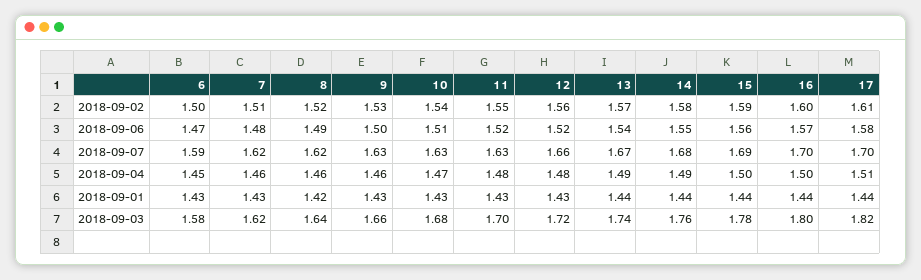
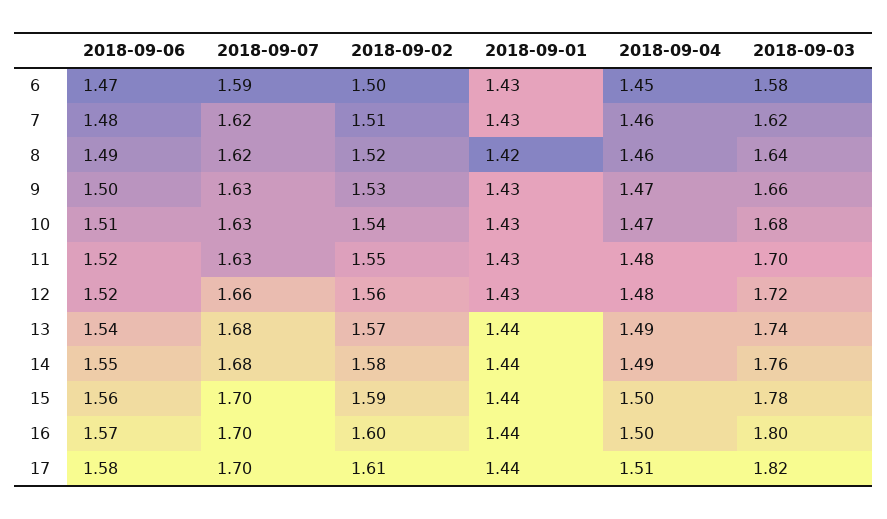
13, 2018-09-07: 1.67 -> 1.68
15, 2018-09-07: 1.69 -> 1.7
9, 2018-09-04: 1.46 -> 1.47

